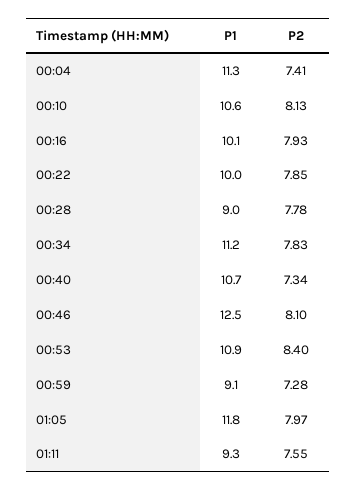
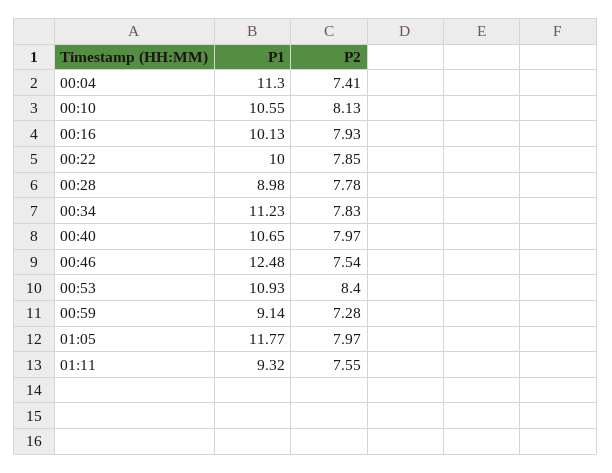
P2, 00:40: 7.34 -> 7.97
P2, 00:46: 8.1 -> 7.54

